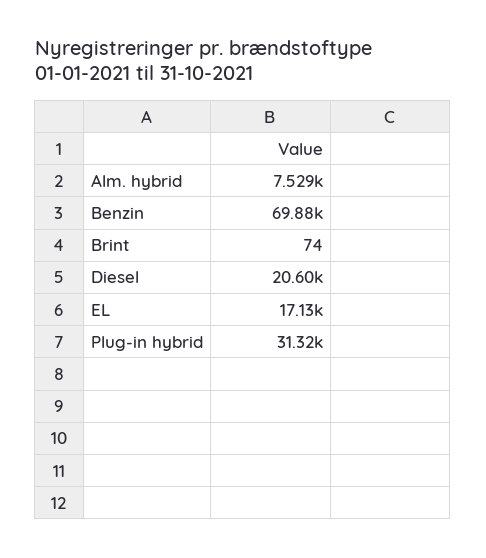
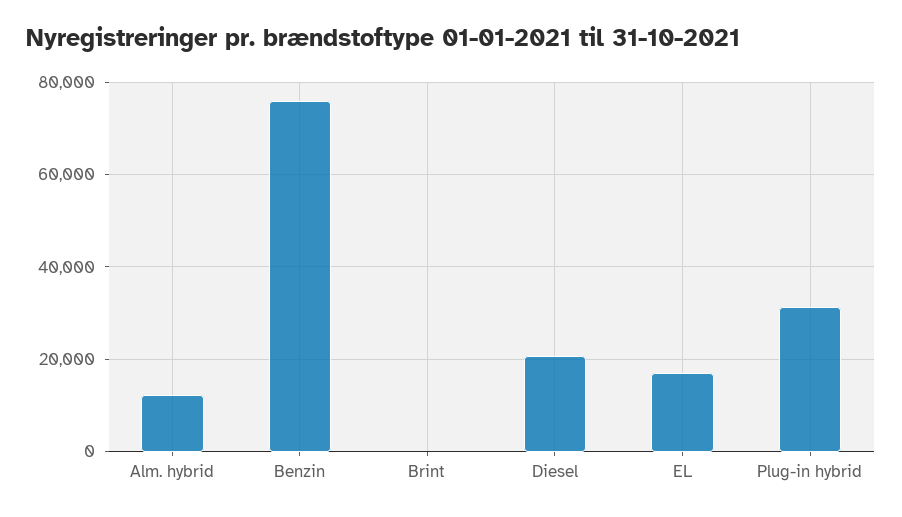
Alm. hybrid: 7529 -> 12000
Benzin: 69880 -> 76000

